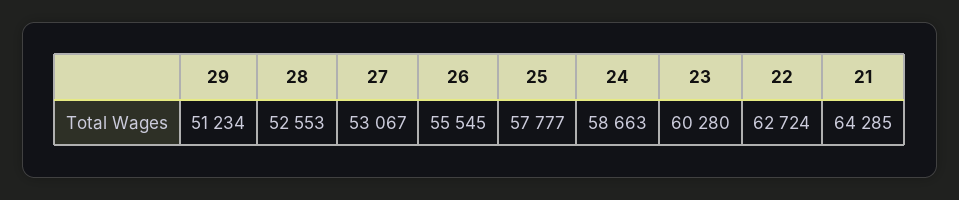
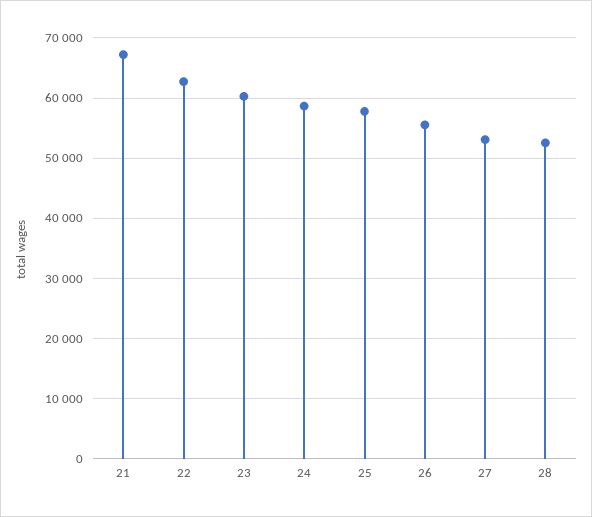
29: 51234 -> none
21: 64285 -> 67000

